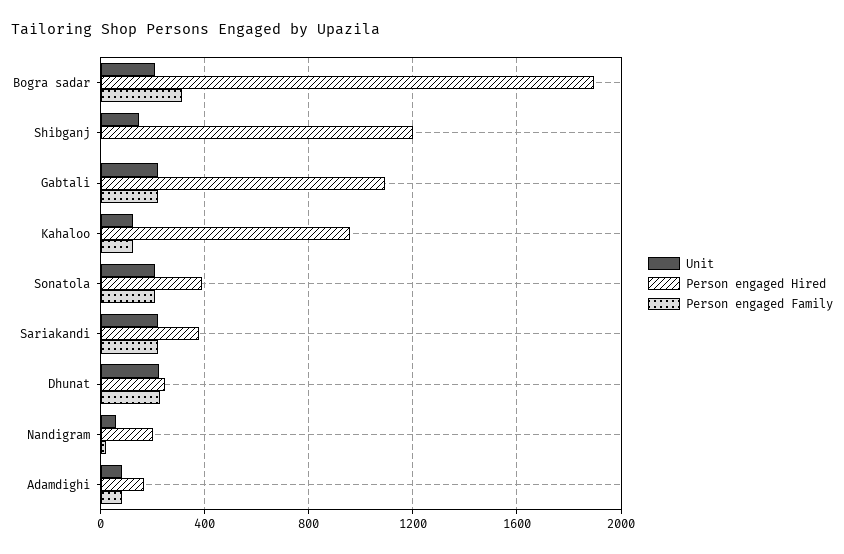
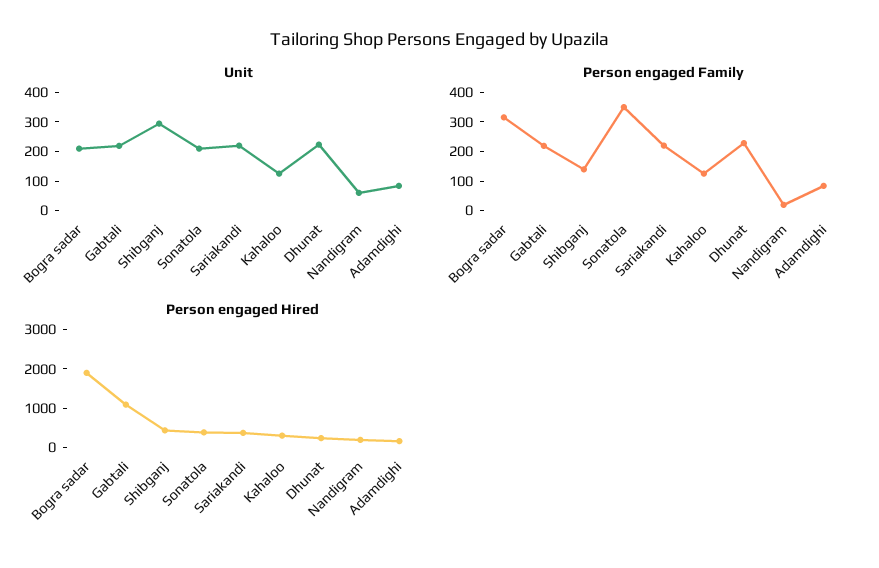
Unit, Shibganj: 150 -> 300
Person engaged Hired, Shibganj: 1200 -> 500
Person engaged Family, Shibganj: 0 -> 150
Person engaged Hired, Kahaloo: 950 -> 250
Person engaged Family, Sonatola: 200 -> 350

